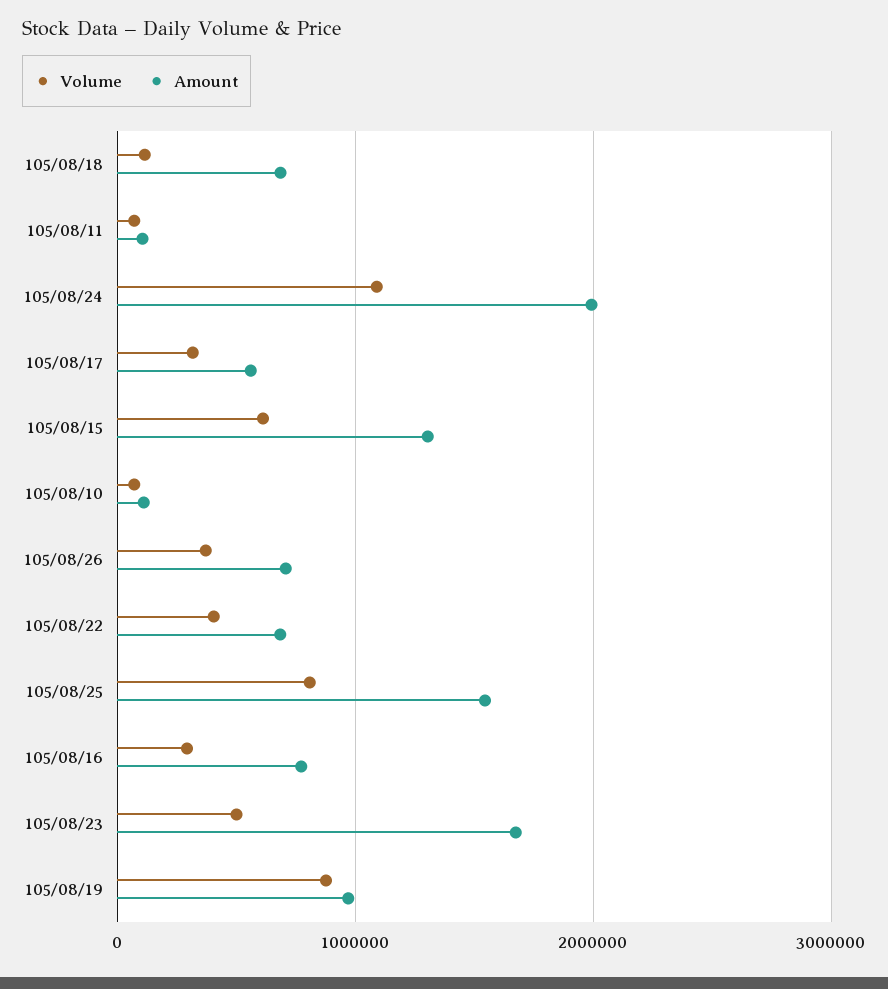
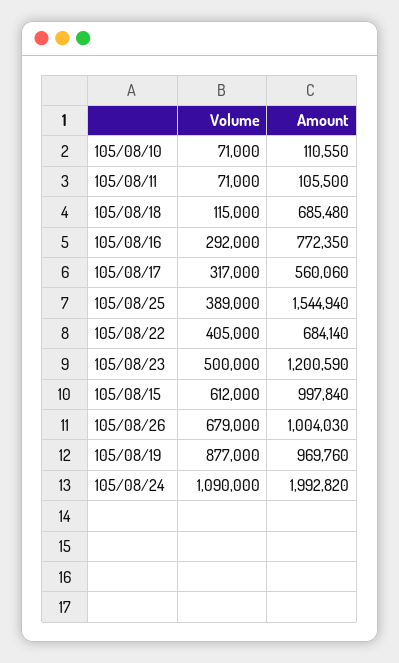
Amount, 105/08/15: 1300000 -> 997840
Volume, 105/08/26: 400000 -> 679000
Amount, 105/08/26: 700000 -> 1004030
Volume, 105/08/25: 800000 -> 389000
Amount, 105/08/23: 1700000 -> 1200590

